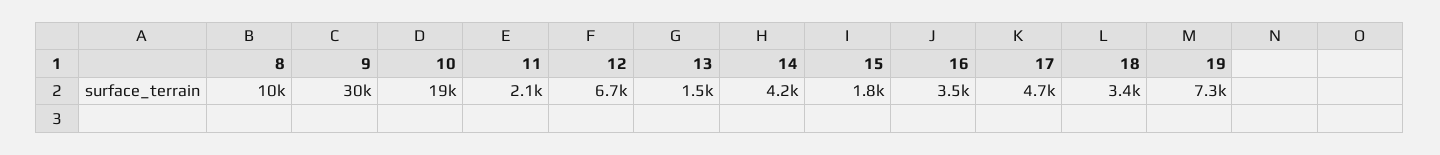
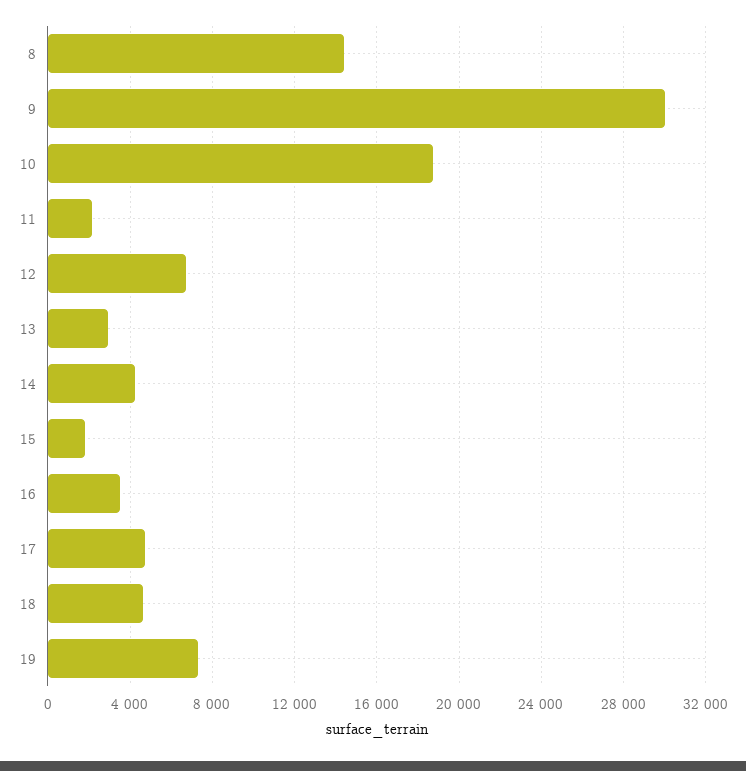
8: 10000 -> 14500
13: 1500 -> 3000
18: 3400 -> 4500

